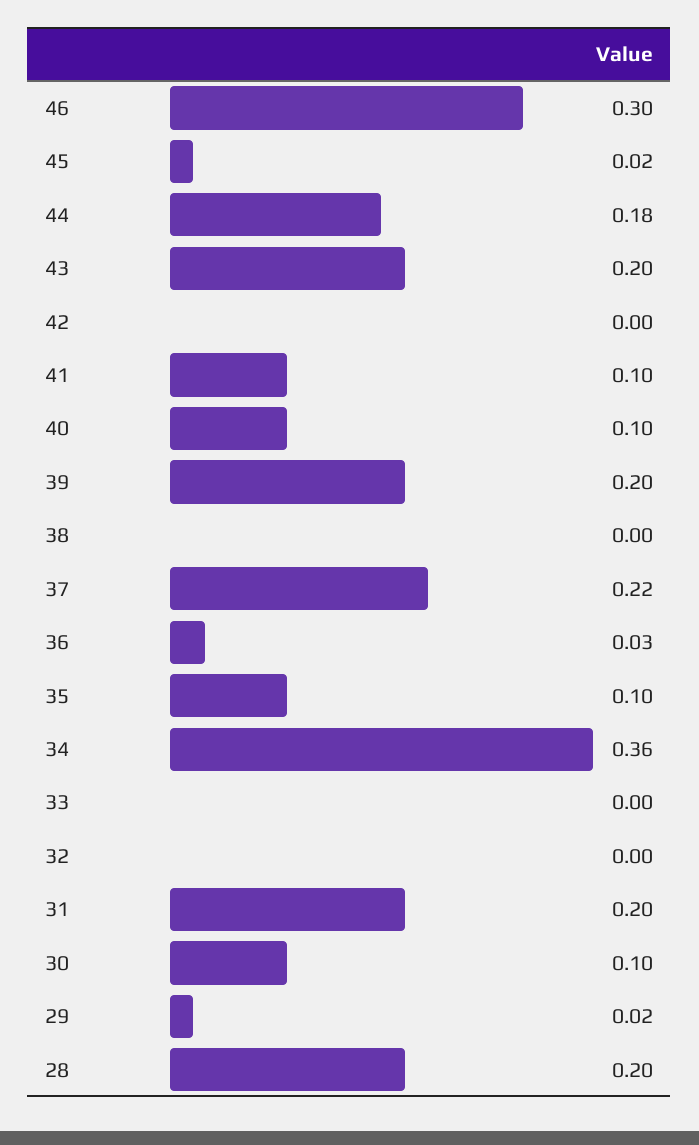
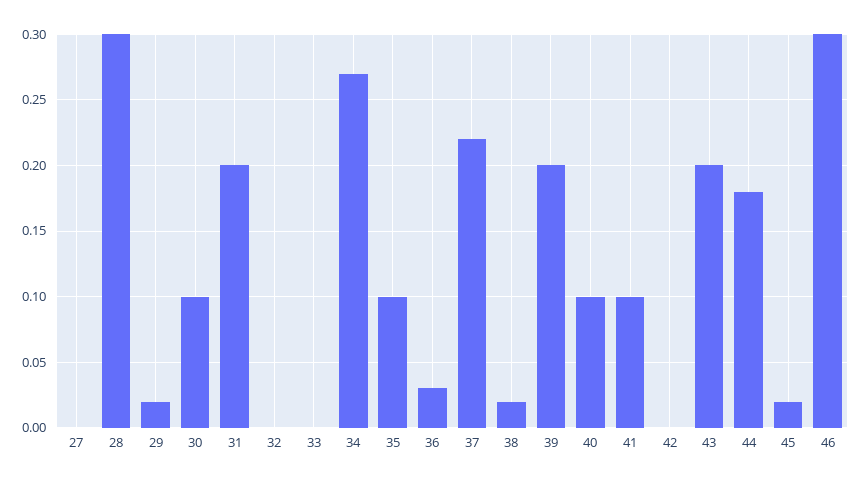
38: 0 -> 0.02
34: 0.36 -> 0.27
28: 0.2 -> 0.3
27: none -> 0

